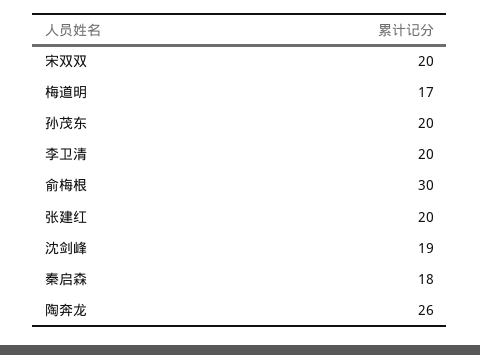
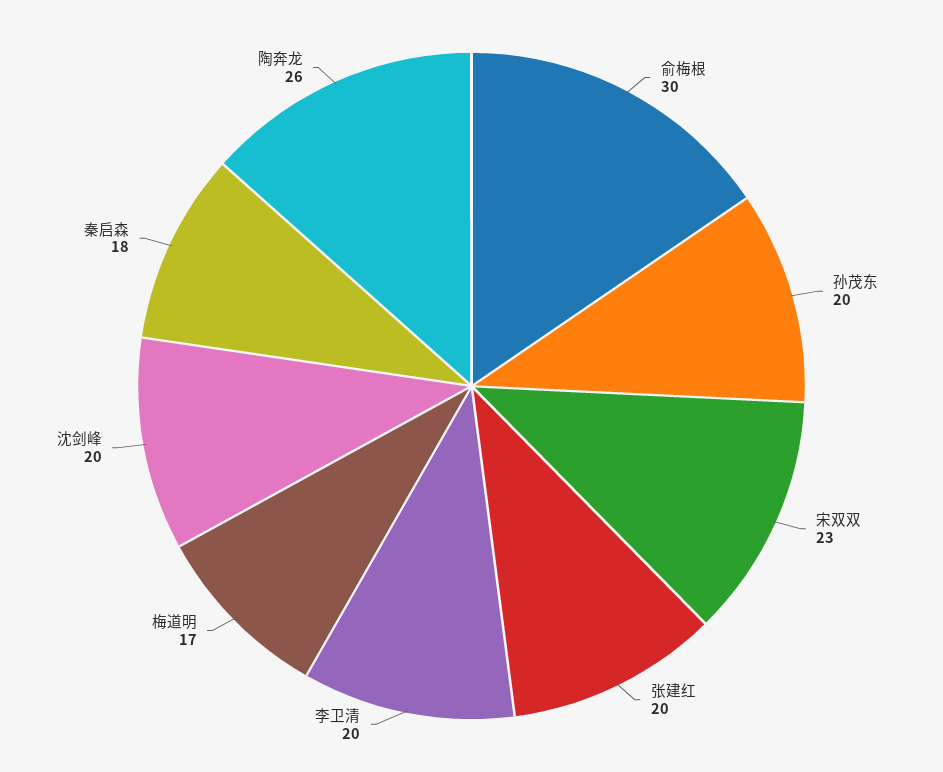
宋双双: 20 -> 23
沈剑峰: 19 -> 20

